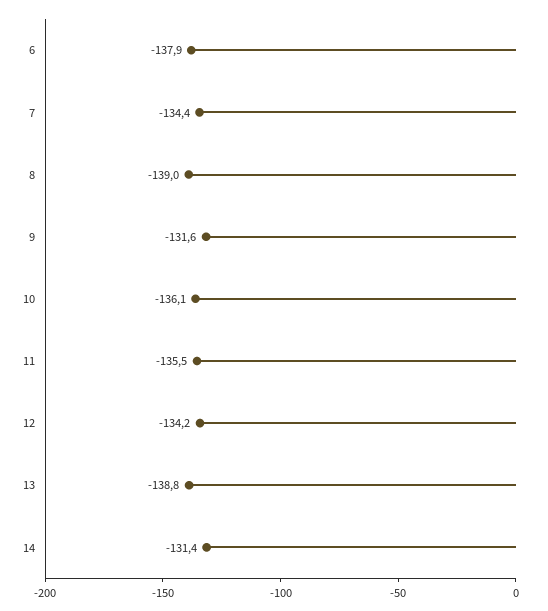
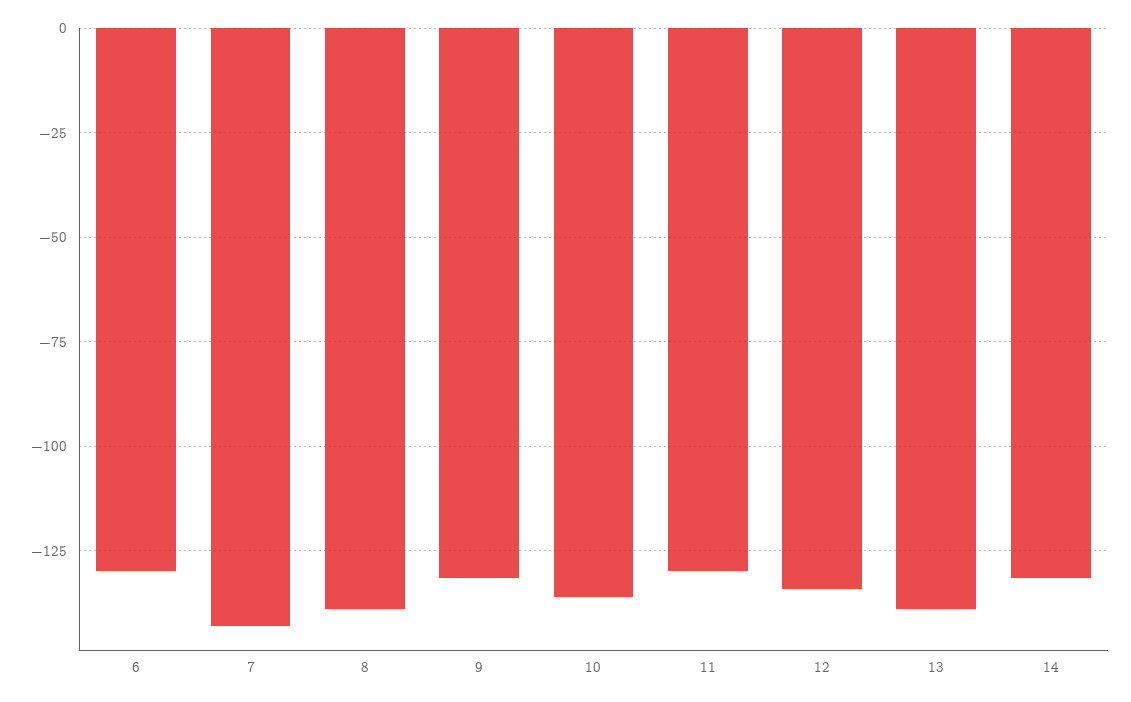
6: -137.9 -> -130
7: -134.4 -> -142.5
11: -135.5 -> -130

